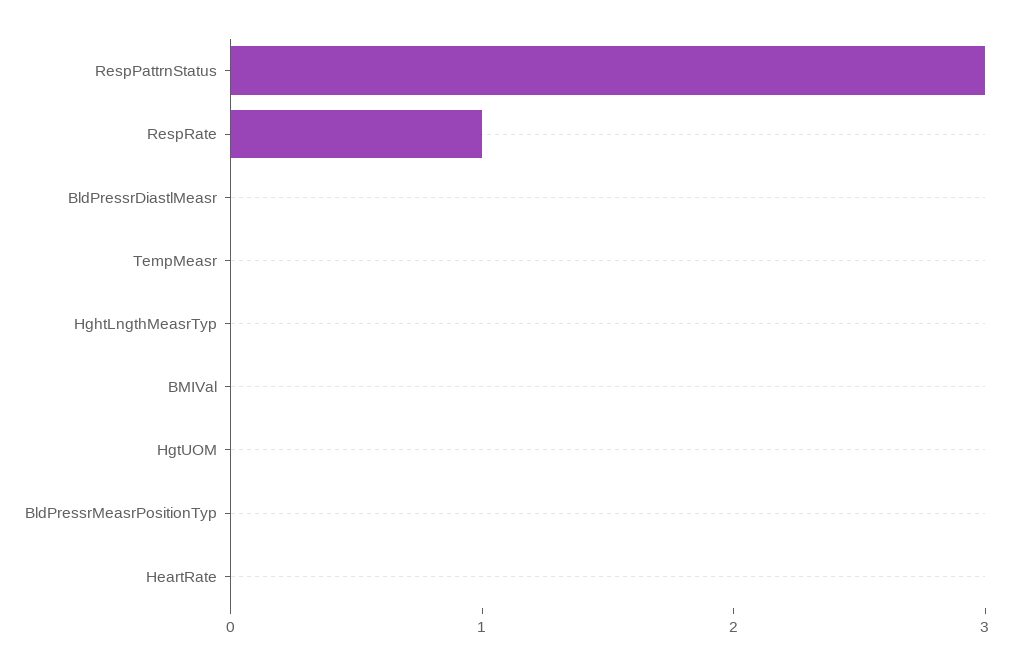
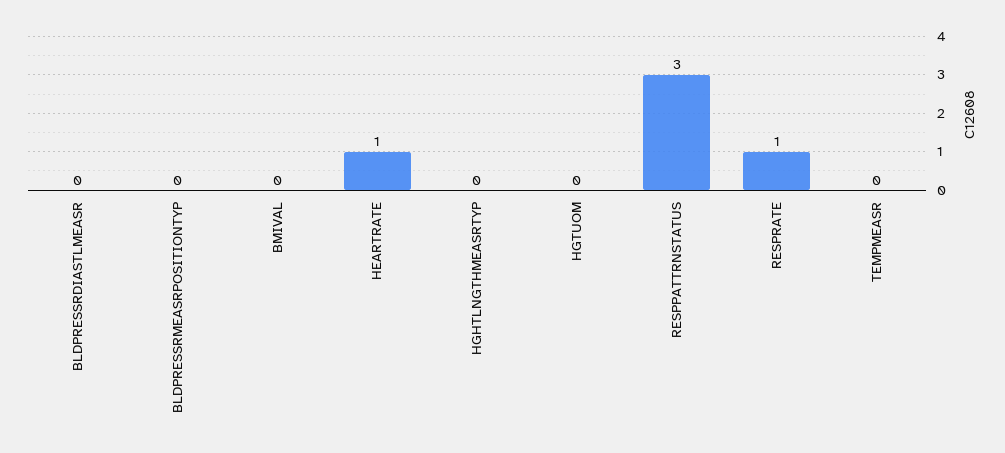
HeartRate: 0 -> 1

